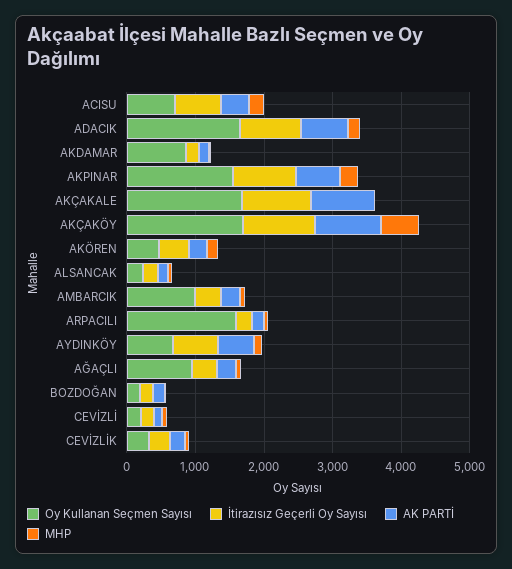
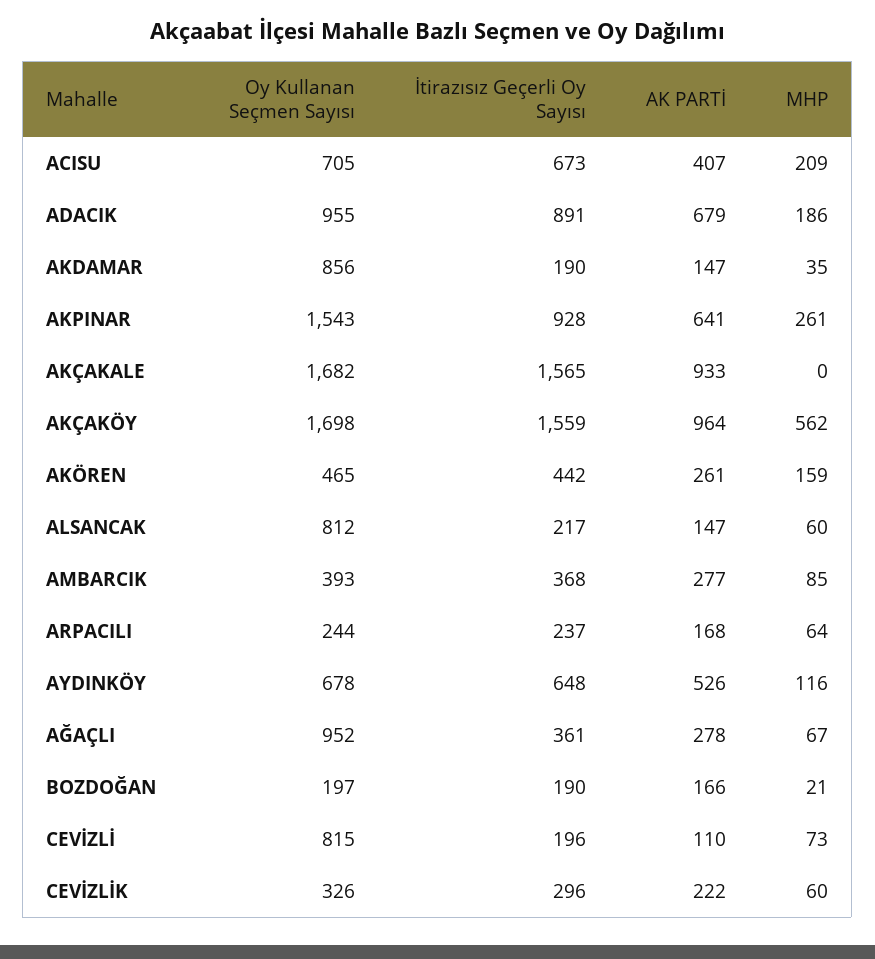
Oy Kullanan Seçmen Sayısı, ADACIK: 1600 -> 955
İtirazısız Geçerli Oy Sayısı, AKÇAKALE: 1000 -> 1565
İtirazısız Geçerli Oy Sayısı, AKÇAKÖY: 1000 -> 1559
Oy Kullanan Seçmen Sayısı, ALSANCAK: 200 -> 812
Oy Kullanan Seçmen Sayısı, AMBARCIK: 1000 -> 393
Oy Kullanan Seçmen Sayısı, ARPACILI: 1600 -> 244
Oy Kullanan Seçmen Sayısı, CEVİZLİ: 200 -> 815

